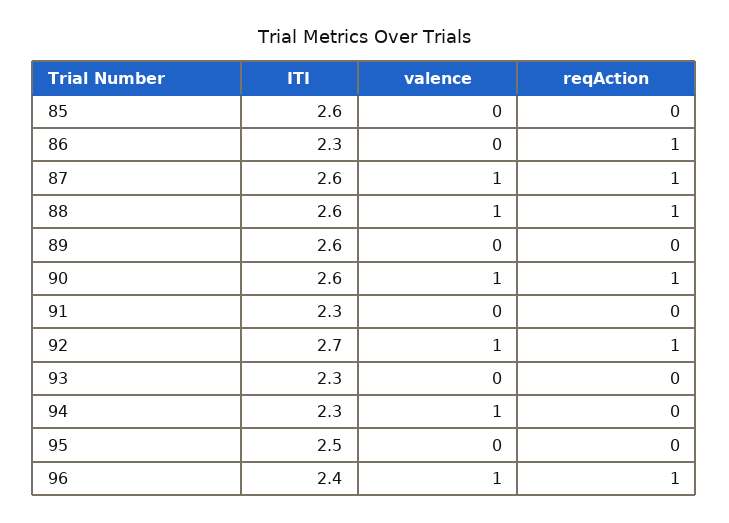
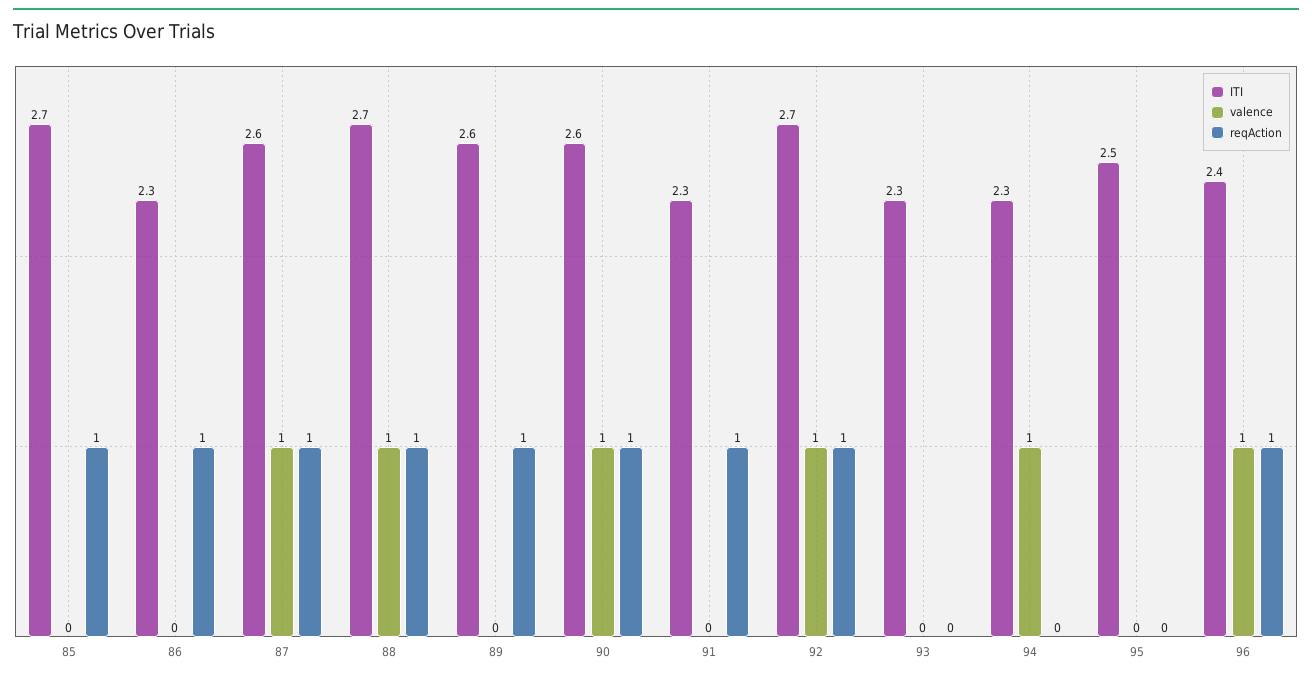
ITI, 85: 2.6 -> 2.7
reqAction, 85: 0 -> 1
ITI, 88: 2.6 -> 2.7
reqAction, 89: 0 -> 1
reqAction, 91: 0 -> 1

